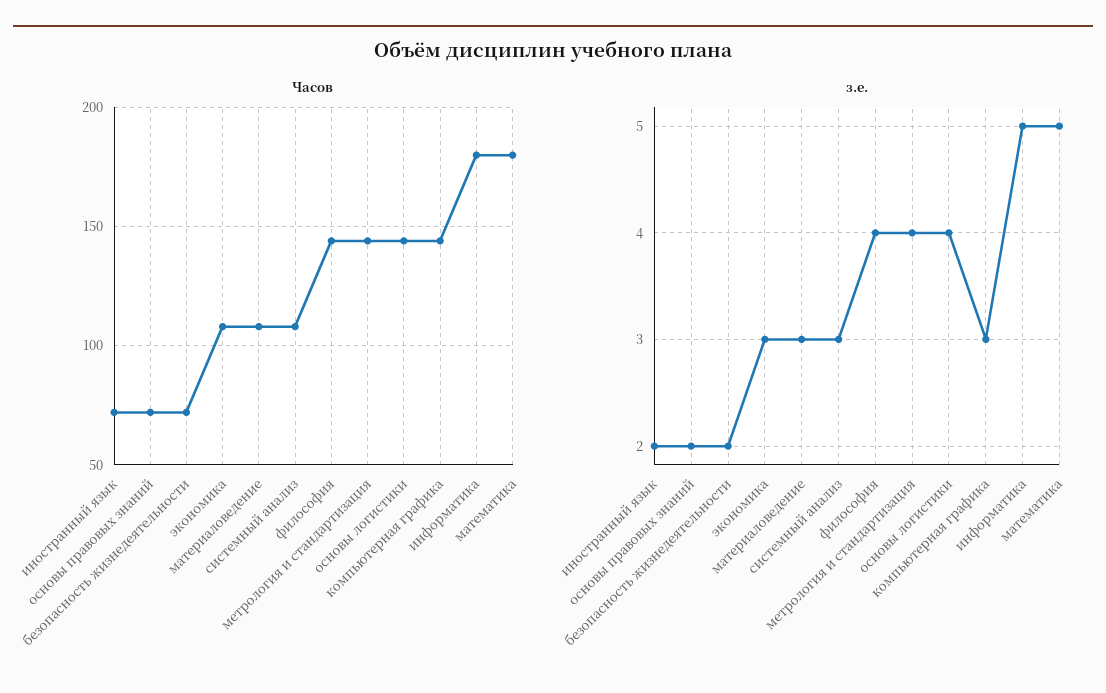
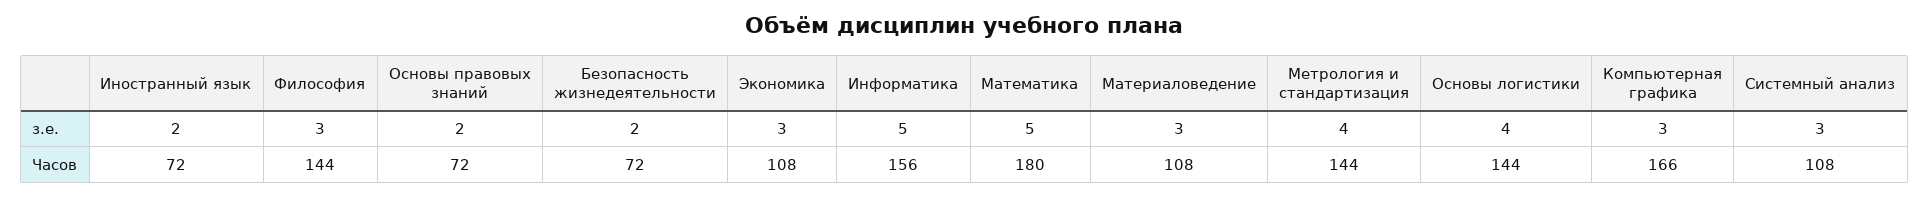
Часов, компьютерная графика: 145 -> 166
Часов, информатика: 180 -> 156
з.е., философия: 4 -> 3

